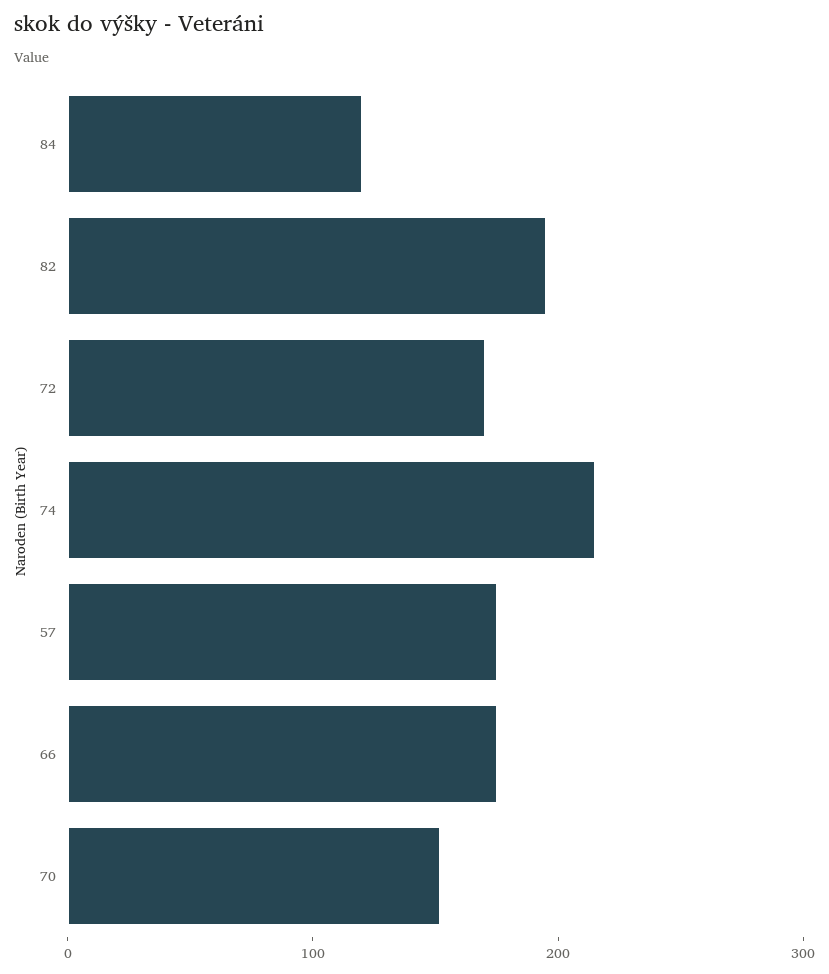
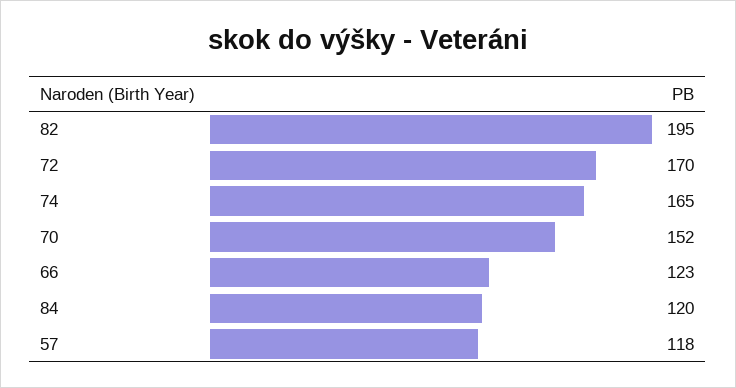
74: 220 -> 165
57: 180 -> 118
66: 180 -> 123

